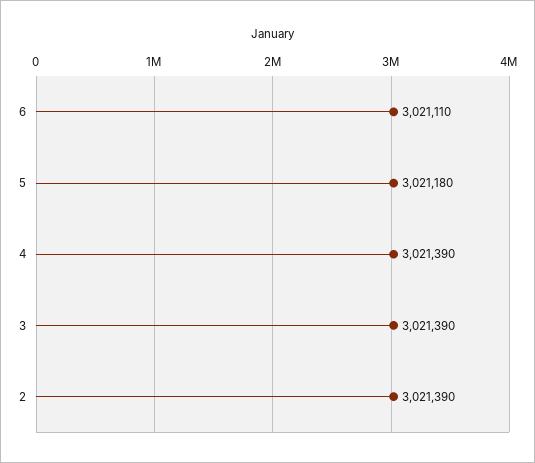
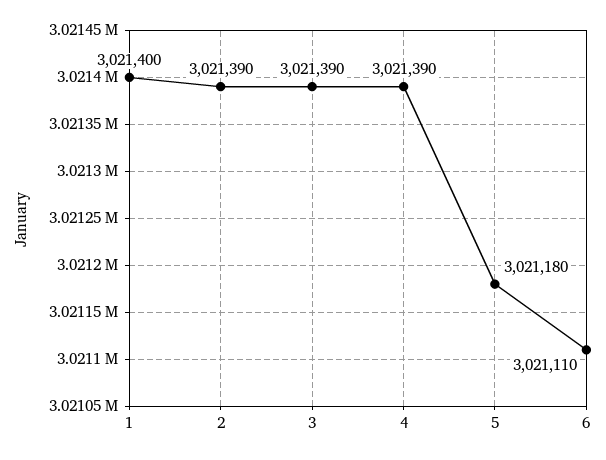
1: none -> 3021400

